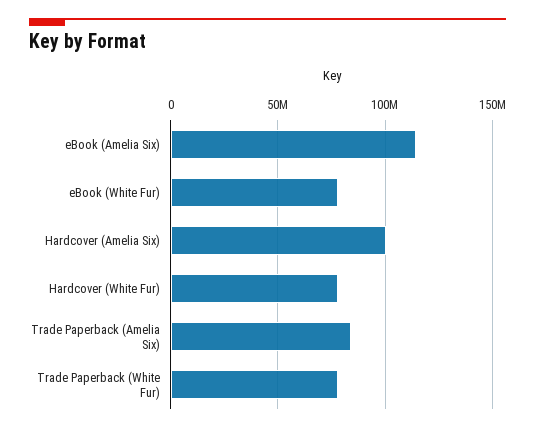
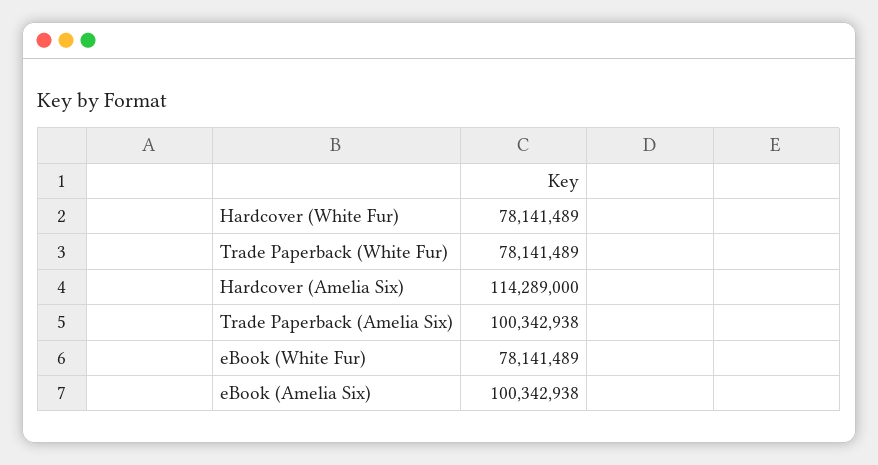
eBook (Amelia Six): 115000000 -> 100342938
Hardcover (Amelia Six): 100000000 -> 114289000
Trade Paperback (Amelia Six): 85000000 -> 100342938

